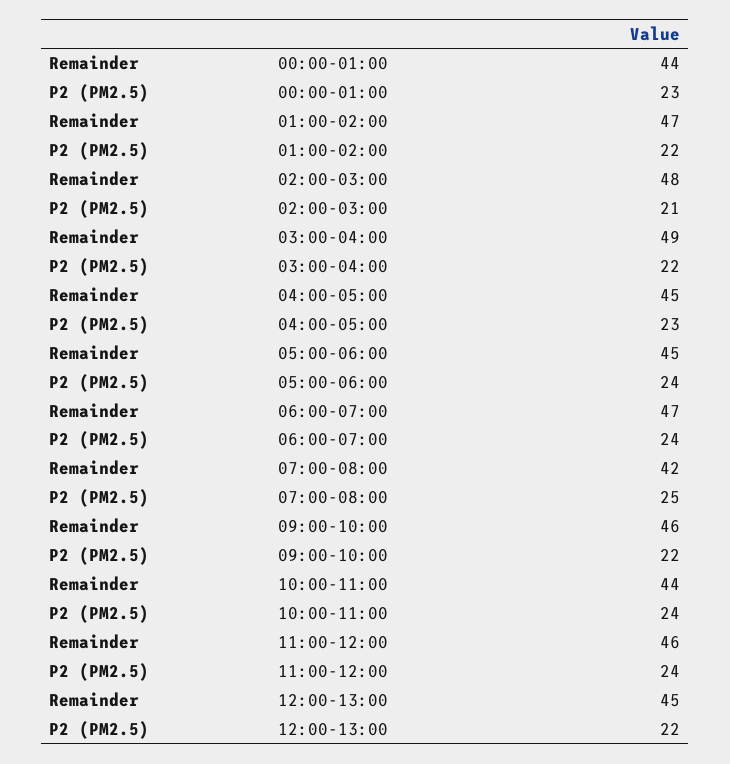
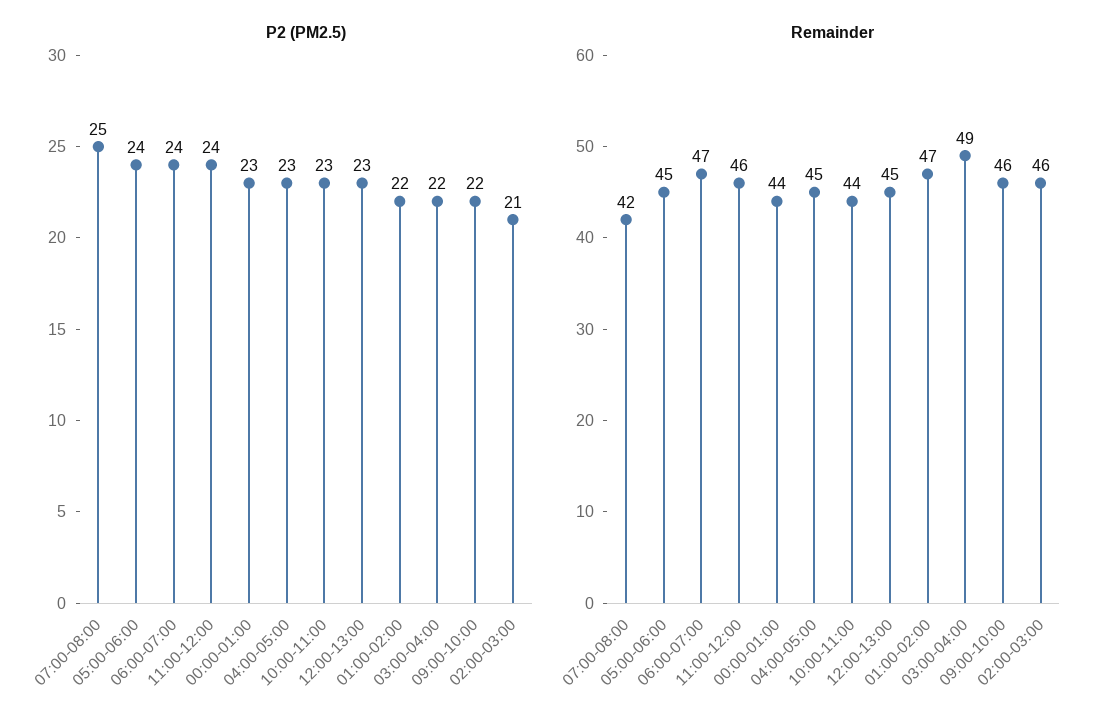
Remainder, 02:00-03:00: 48 -> 46
P2 (PM2.5), 10:00-11:00: 24 -> 23
P2 (PM2.5), 12:00-13:00: 22 -> 23

